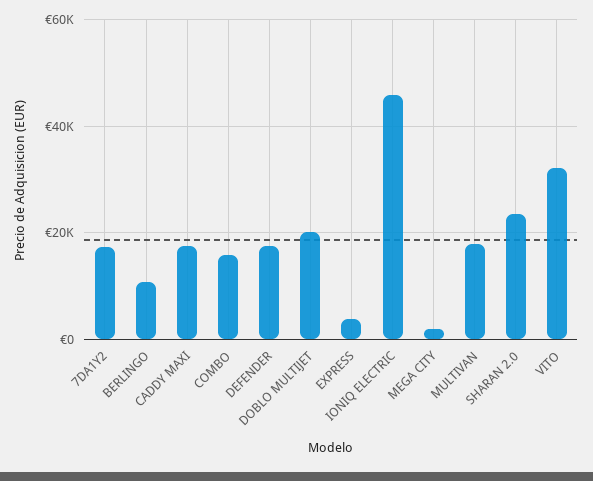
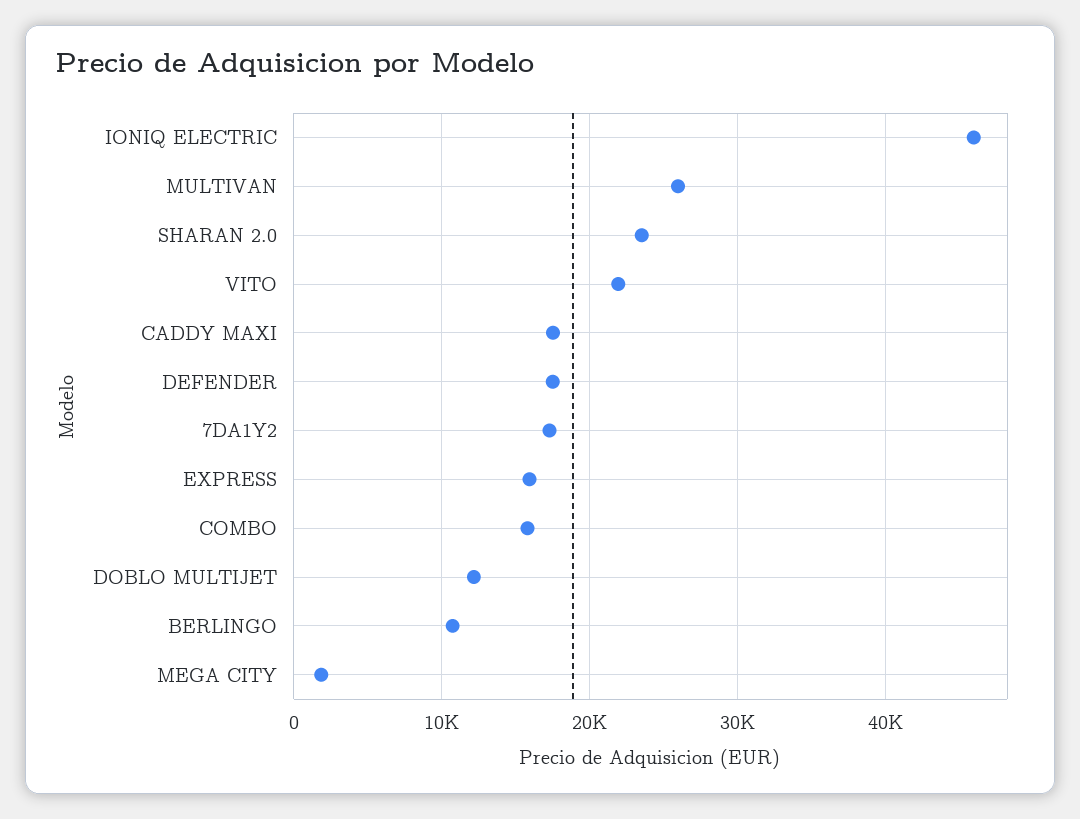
DOBLO MULTIJET: 20000 -> 12000
EXPRESS: 4000 -> 16000
MULTIVAN: 18000 -> 26000
VITO: 32000 -> 22000

